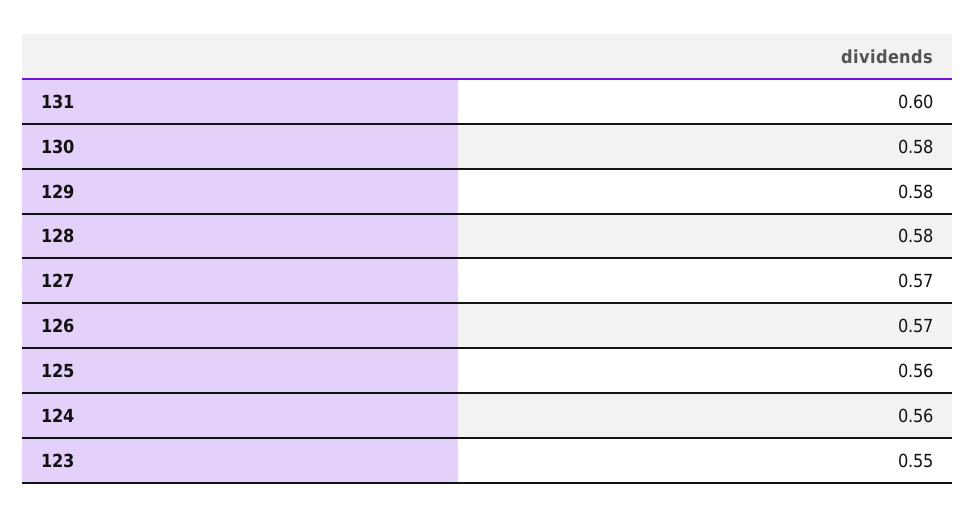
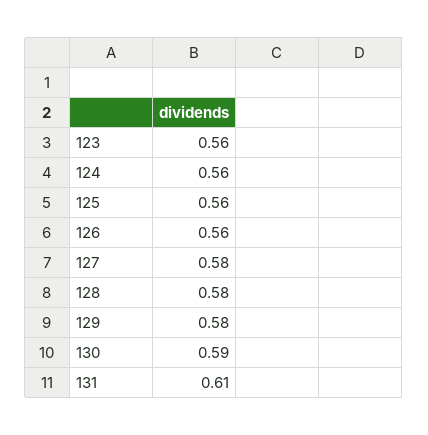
131: 0.6 -> 0.61
130: 0.58 -> 0.59
127: 0.57 -> 0.58
126: 0.57 -> 0.56
123: 0.55 -> 0.56

